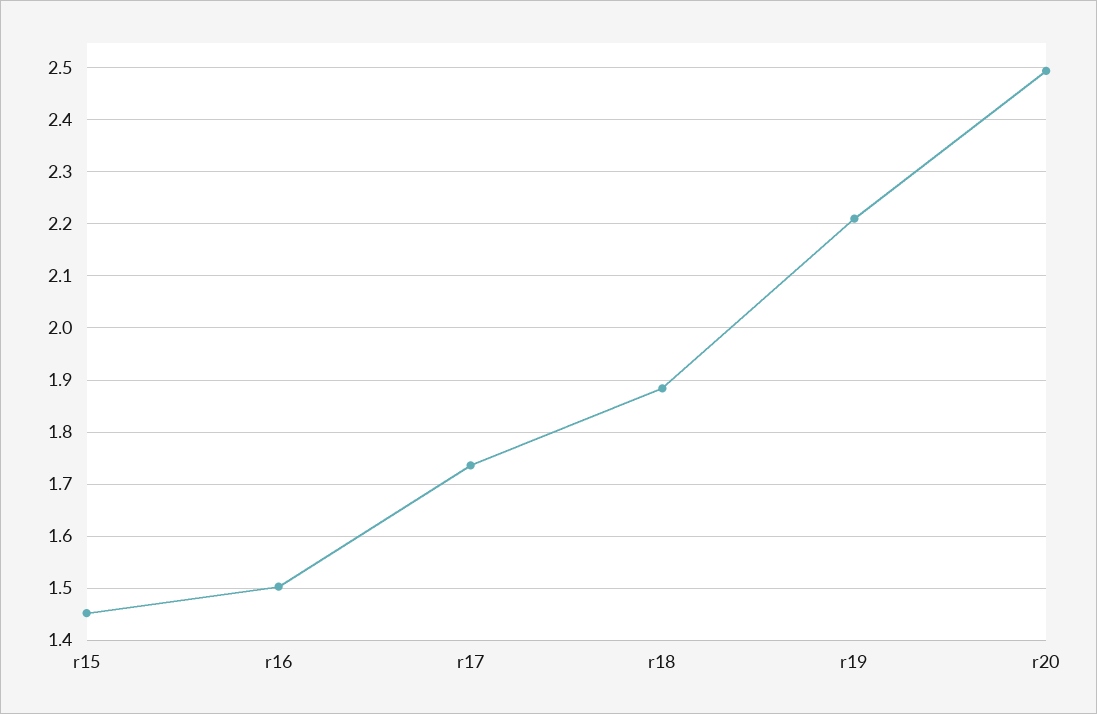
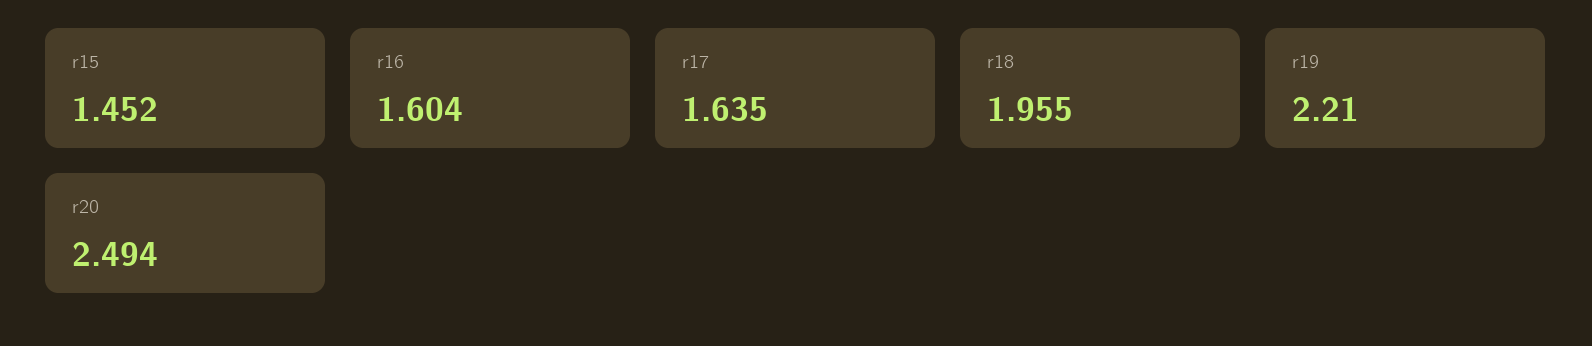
r16: 1.5 -> 1.604
r17: 1.74 -> 1.635
r18: 1.88 -> 1.955

